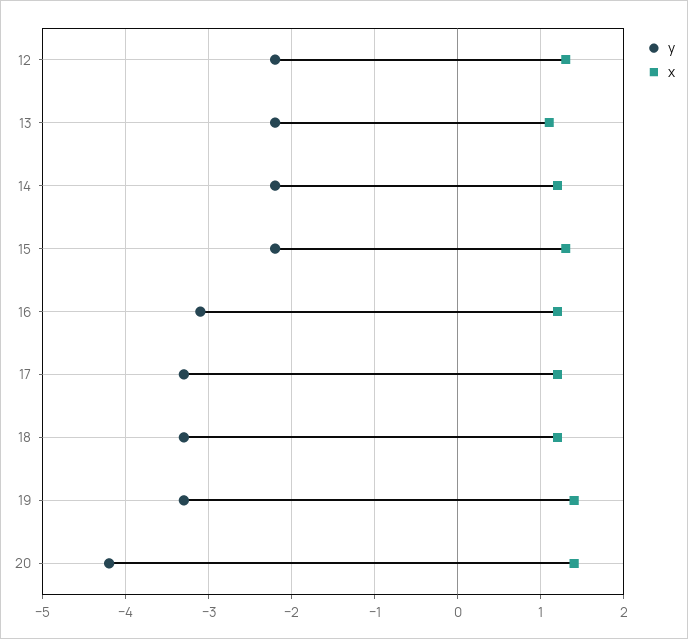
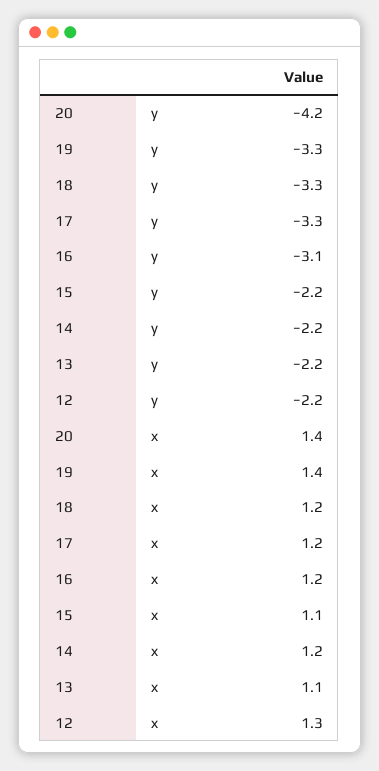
x, 15: 1.3 -> 1.1

